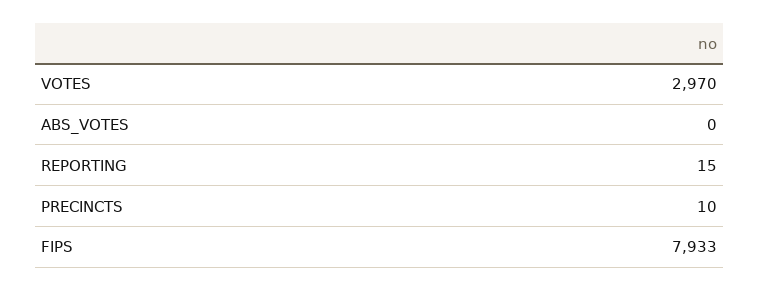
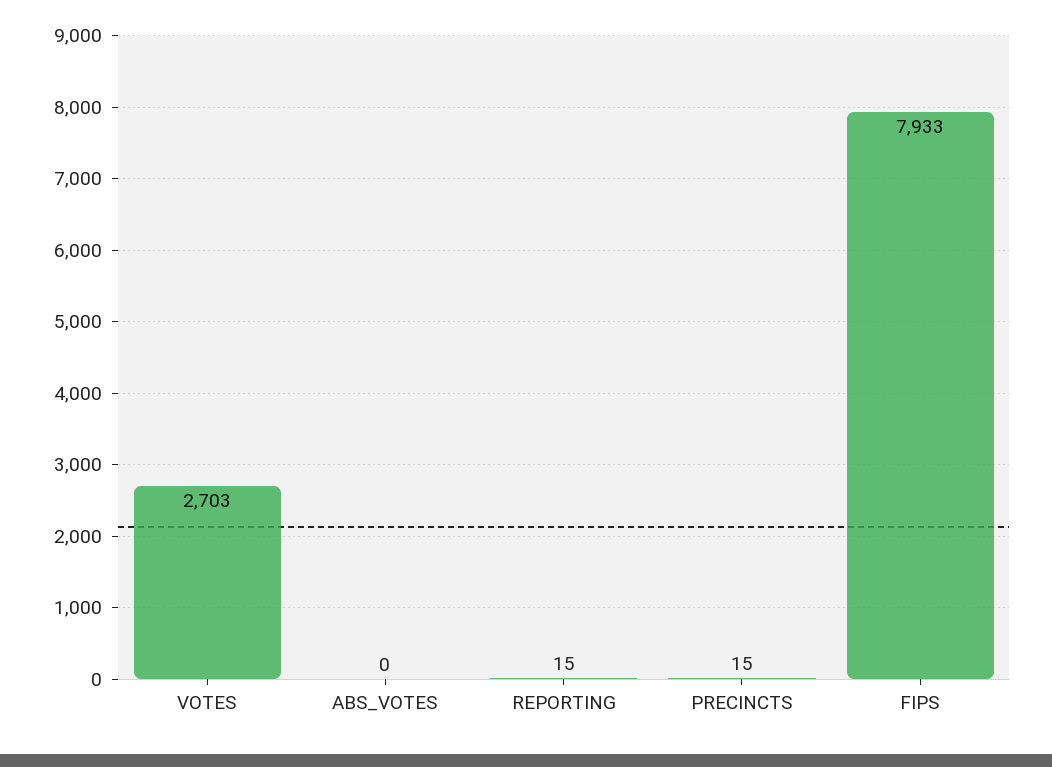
VOTES: 2970 -> 2703
PRECINCTS: 10 -> 15

